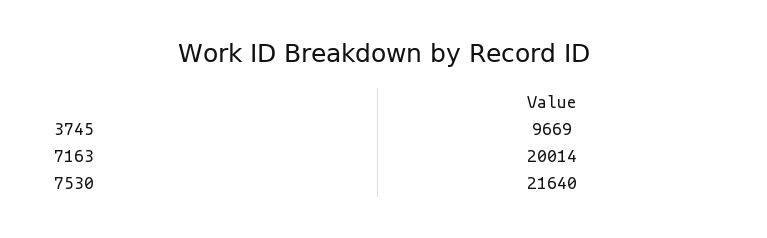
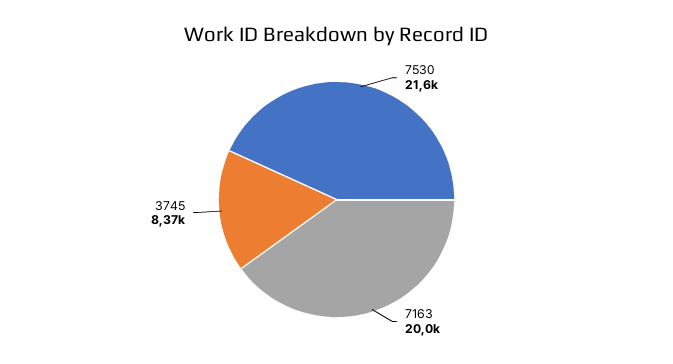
3745: 9669 -> 8370

